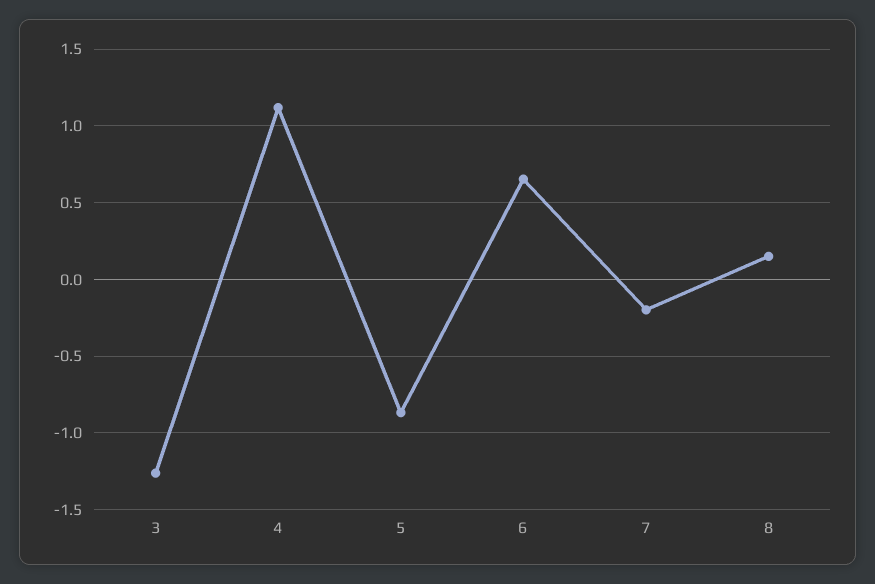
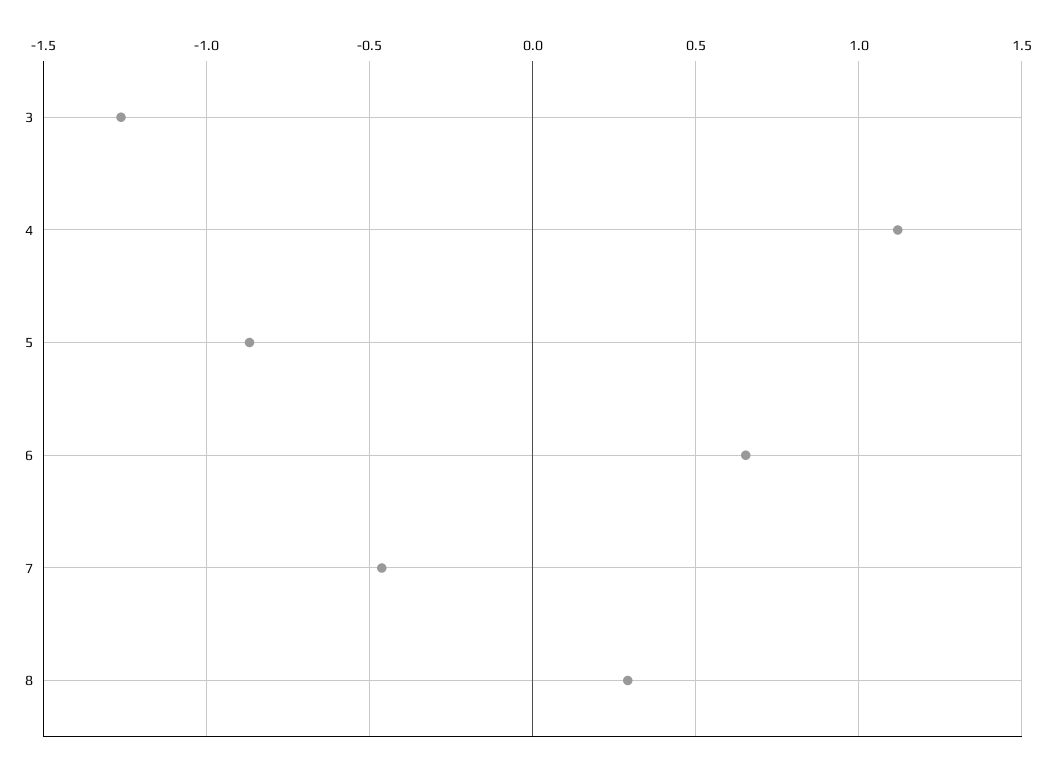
7: -0.2 -> -0.45
8: 0.15 -> 0.3

